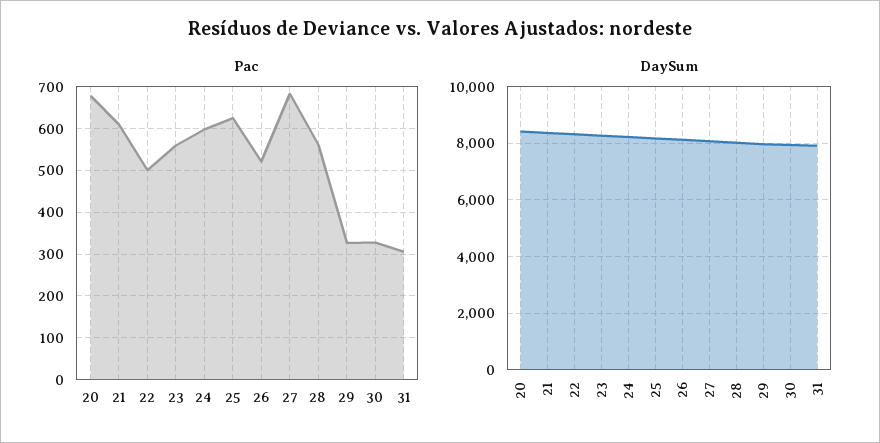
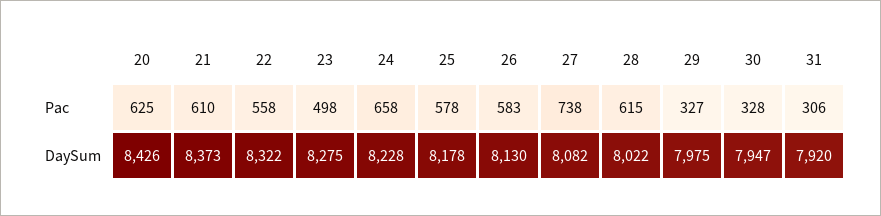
Pac, 20: 680 -> 625
Pac, 22: 500 -> 558
Pac, 23: 560 -> 498
Pac, 24: 600 -> 658
Pac, 25: 620 -> 578
Pac, 26: 520 -> 583
Pac, 27: 680 -> 738
Pac, 28: 560 -> 615

